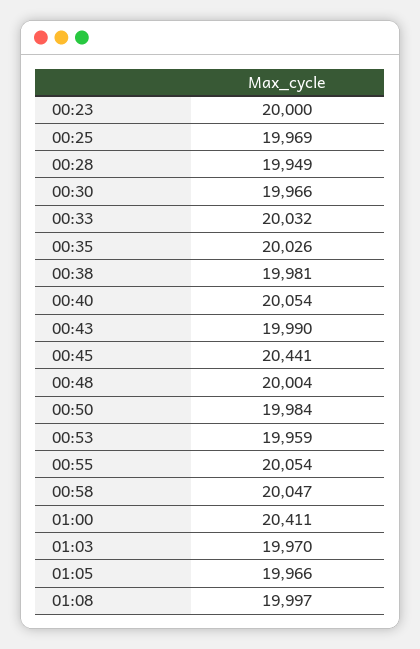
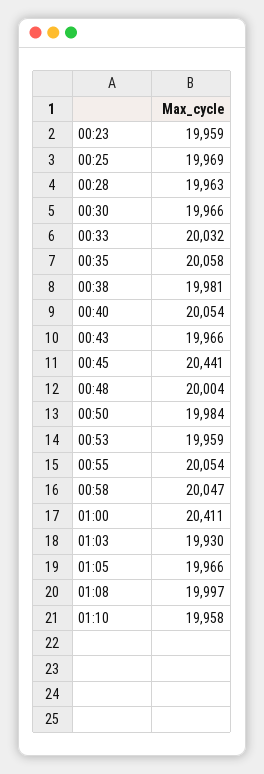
00:23: 20000 -> 19959
00:28: 19949 -> 19963
00:35: 20026 -> 20058
00:43: 19990 -> 19966
01:03: 19970 -> 19930
01:10: none -> 19958

